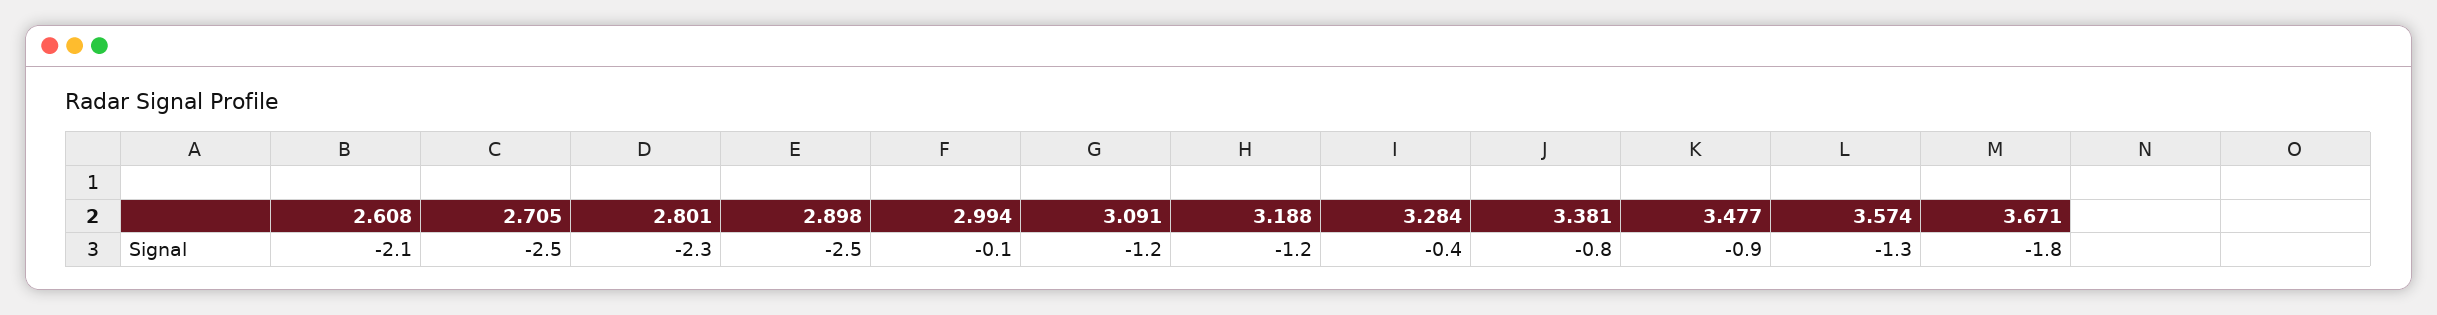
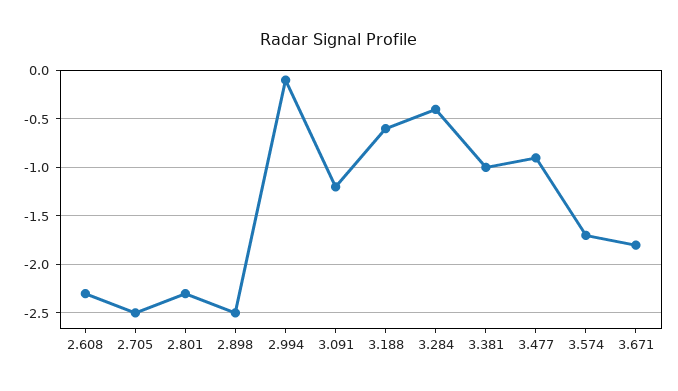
2.608: -2.1 -> -2.3
3.188: -1.2 -> -0.6
3.381: -0.8 -> -1
3.574: -1.3 -> -1.7

